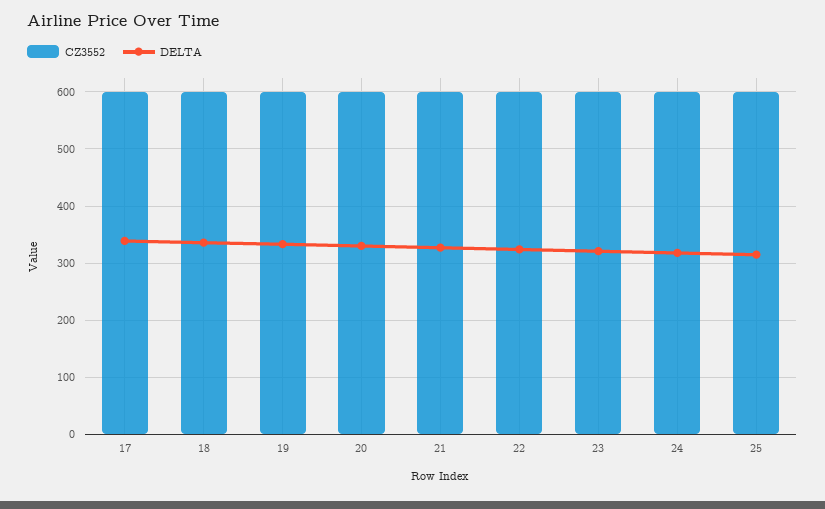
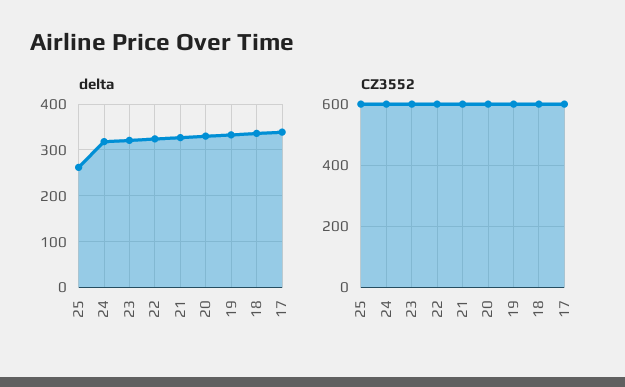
DELTA, 25: 320 -> 260

